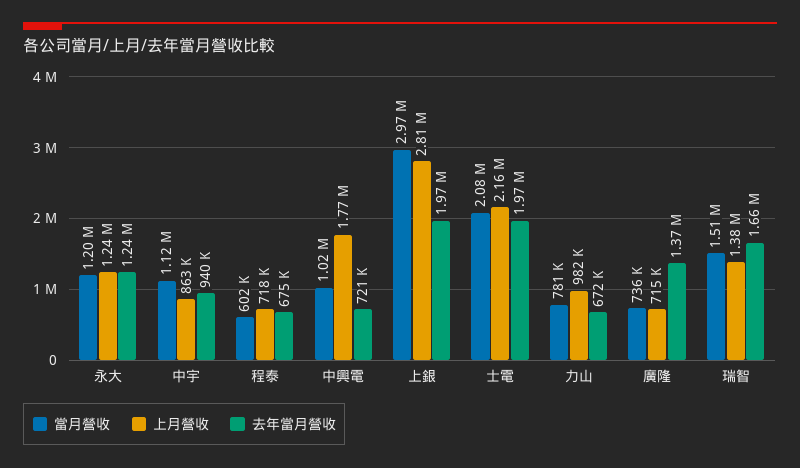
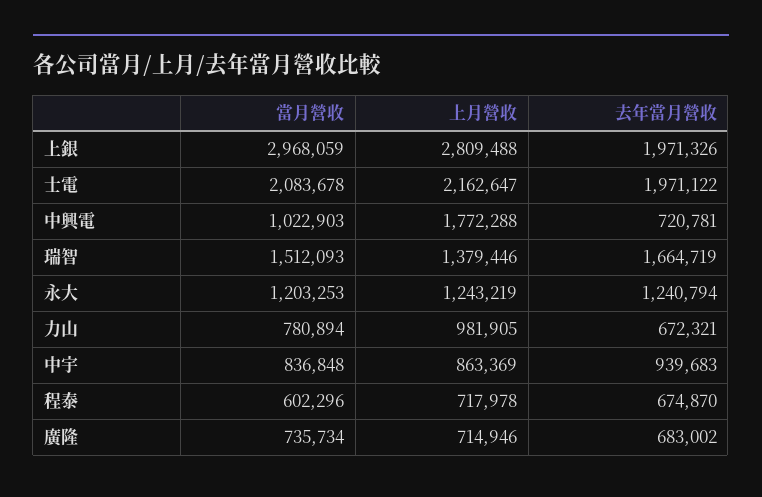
當月營收, 中宇: 1120000 -> 836848
去年當月營收, 廣隆: 1370000 -> 683002

